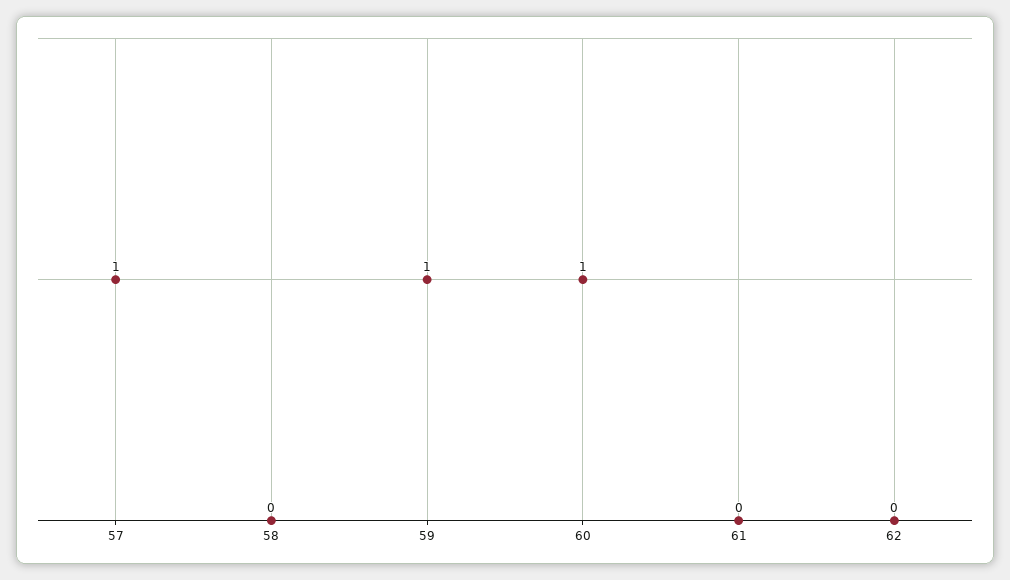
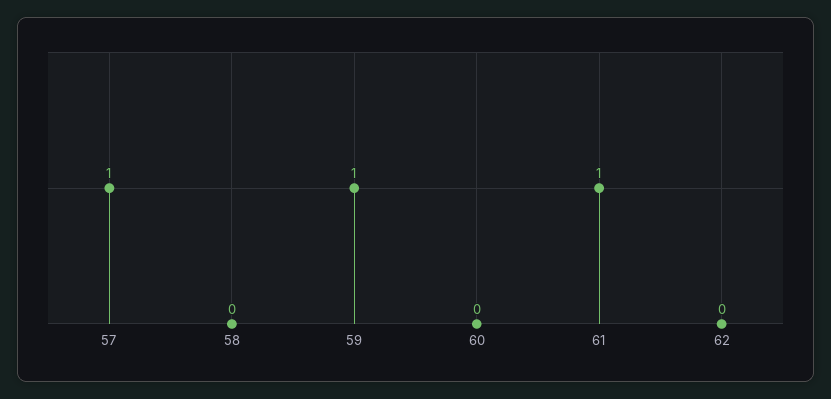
60: 1 -> 0
61: 0 -> 1

